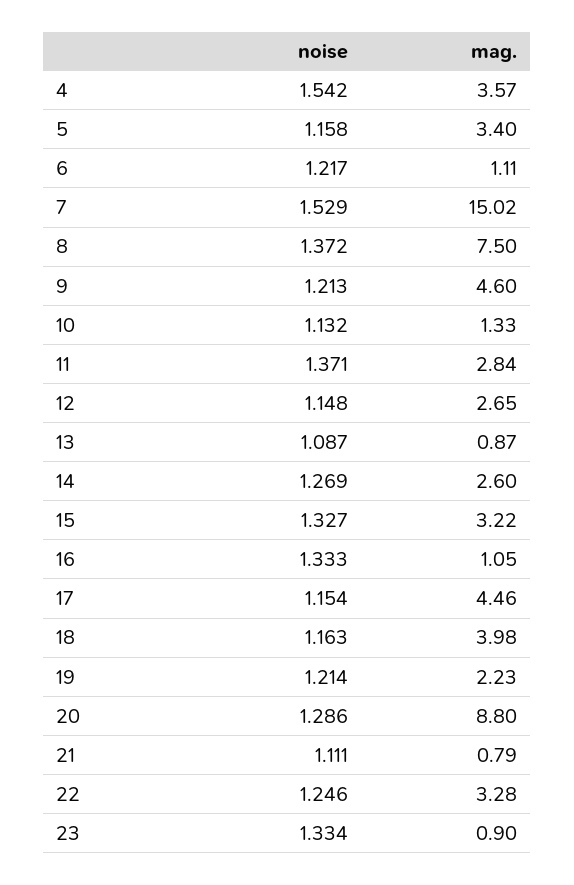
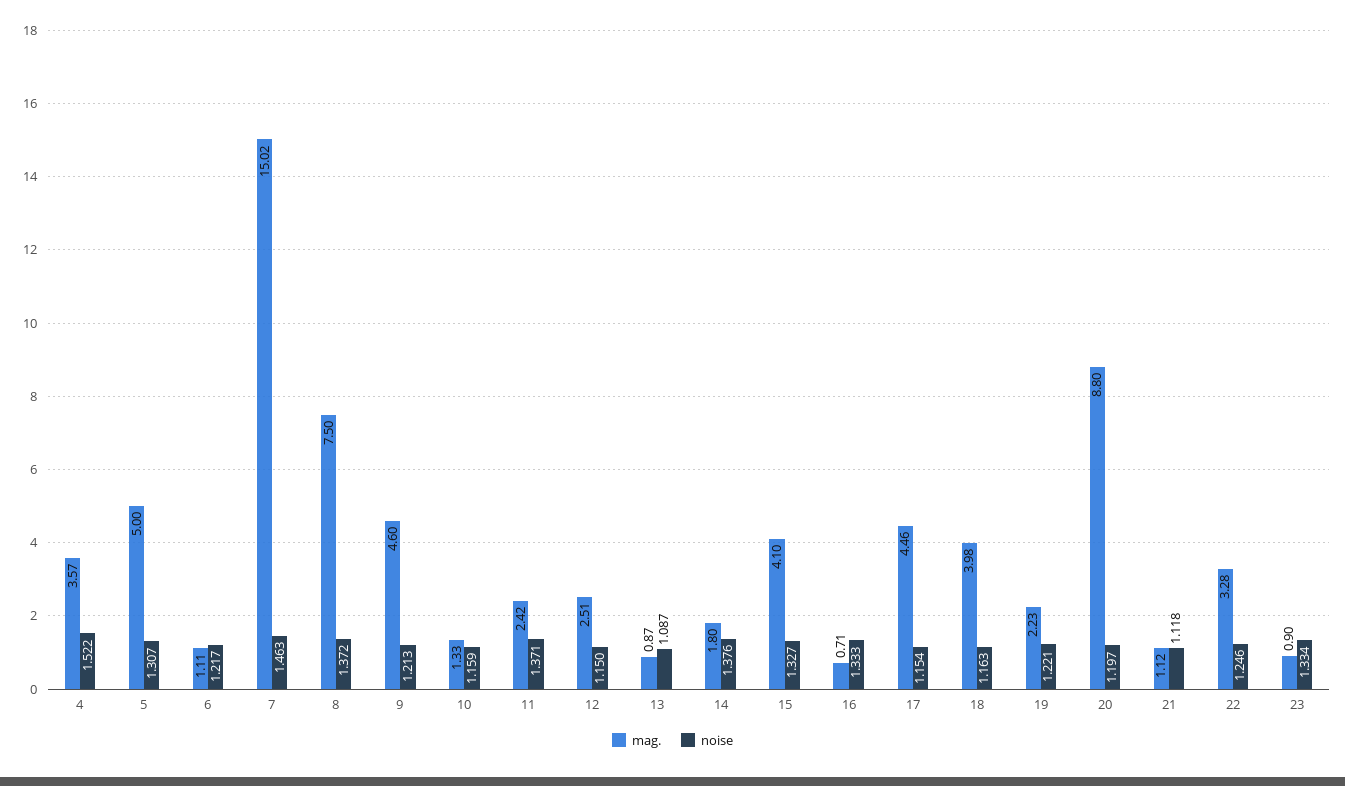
noise, 4: 1.542 -> 1.522
noise, 5: 1.158 -> 1.307
mag., 5: 3.4 -> 5
noise, 7: 1.529 -> 1.463
noise, 10: 1.132 -> 1.159
mag., 11: 2.84 -> 2.42
noise, 12: 1.148 -> 1.15
mag., 12: 2.65 -> 2.51
noise, 14: 1.269 -> 1.376
mag., 14: 2.6 -> 1.8
mag., 15: 3.22 -> 4.1
mag., 16: 1.05 -> 0.71
noise, 19: 1.214 -> 1.221
noise, 20: 1.286 -> 1.197
noise, 21: 1.111 -> 1.118
mag., 21: 0.79 -> 1.12

